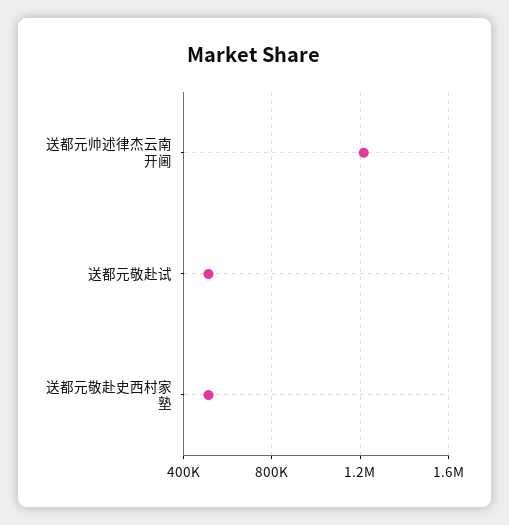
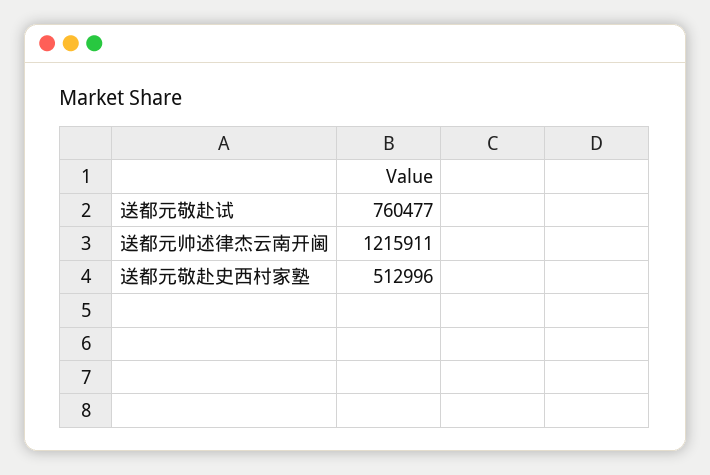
送都元敬赴试: 500000 -> 760477

